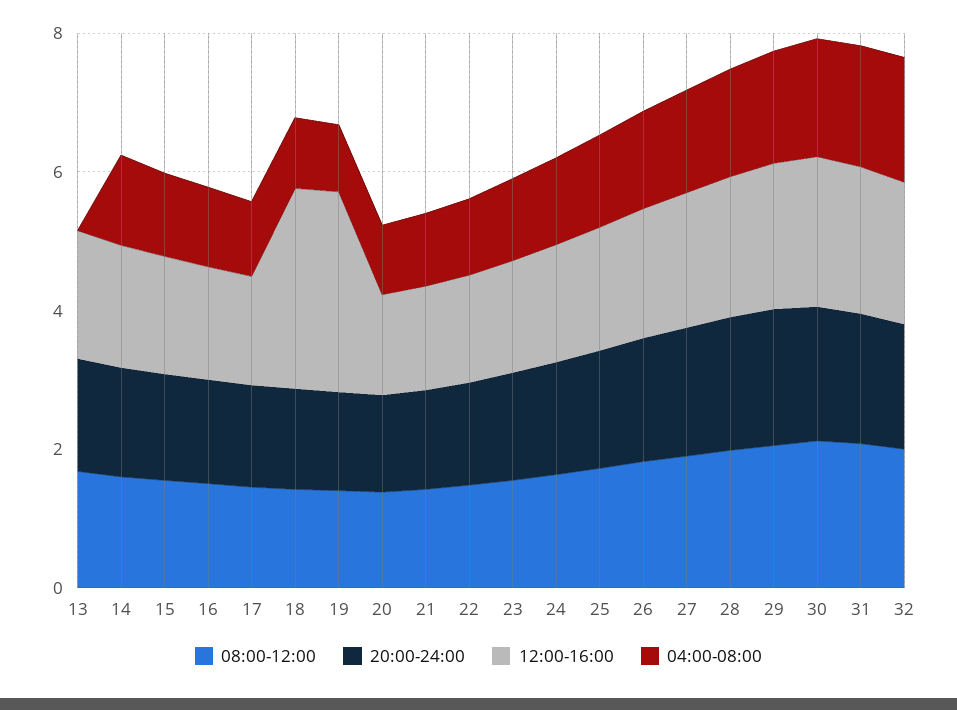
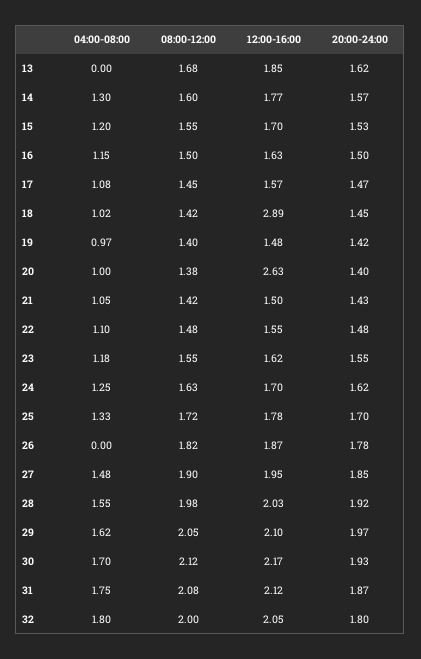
12:00-16:00, 19: 3 -> 1.48
12:00-16:00, 20: 1.5 -> 2.63
04:00-08:00, 26: 1.5 -> 0

